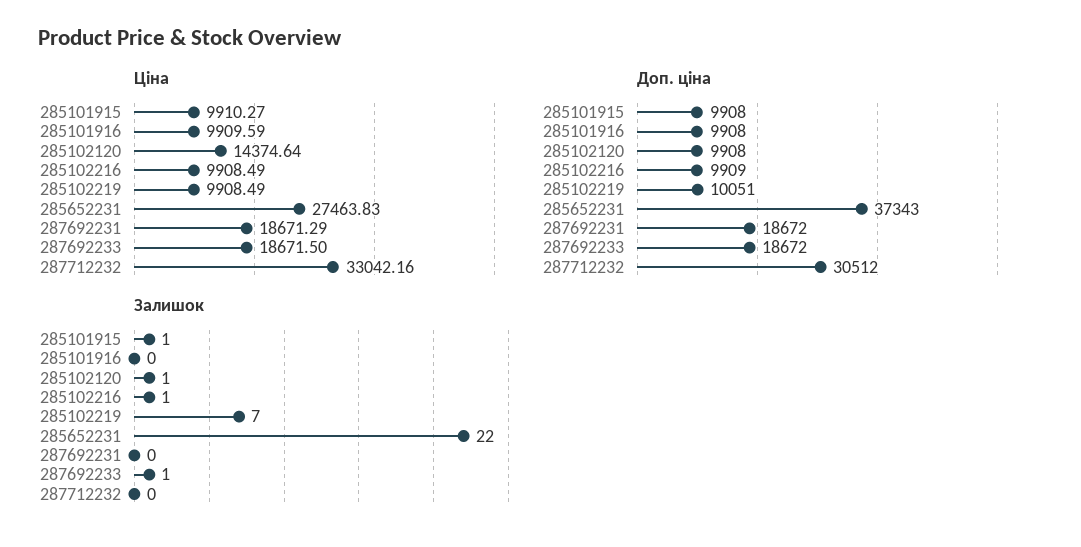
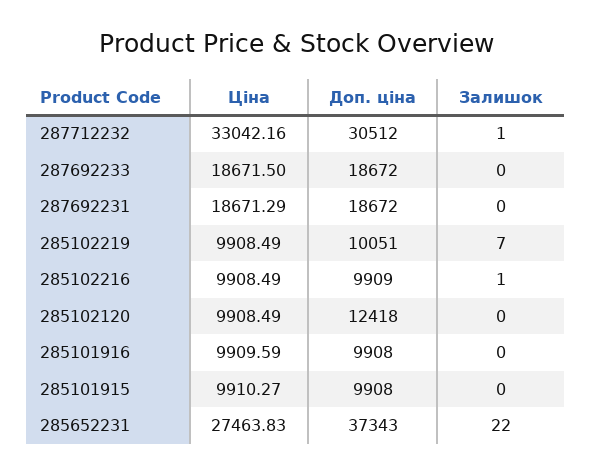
Ціна, 285102120: 14374.64 -> 9908.49
Доп. ціна, 285102120: 9908 -> 12418
Залишок, 285101915: 1 -> 0
Залишок, 285102120: 1 -> 0
Залишок, 287692233: 1 -> 0
Залишок, 287712232: 0 -> 1

